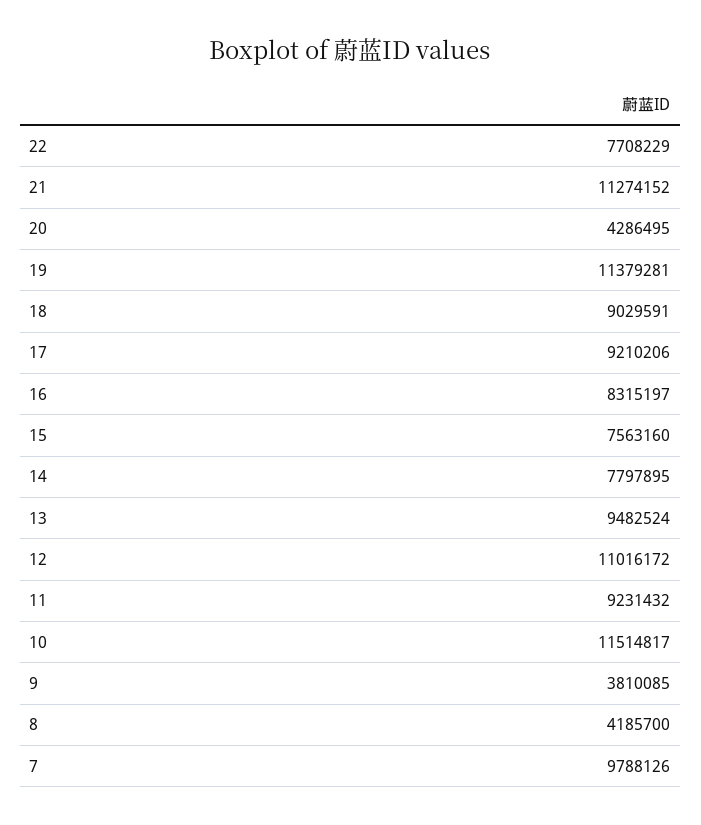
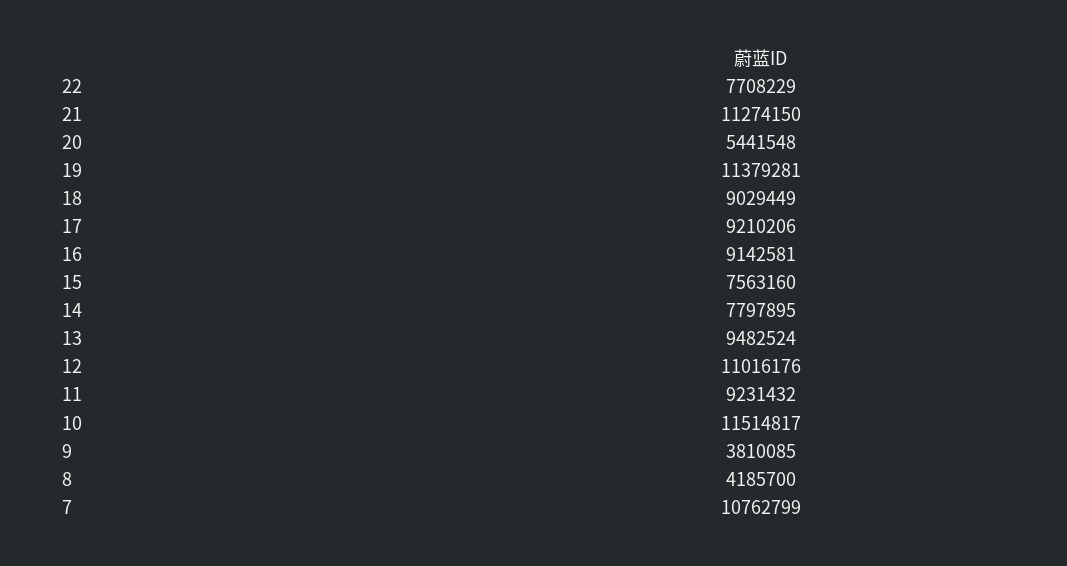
21: 11274152 -> 11274150
20: 4286495 -> 5441548
18: 9029591 -> 9029449
16: 8315197 -> 9142581
12: 11016172 -> 11016176
7: 9788126 -> 10762799

